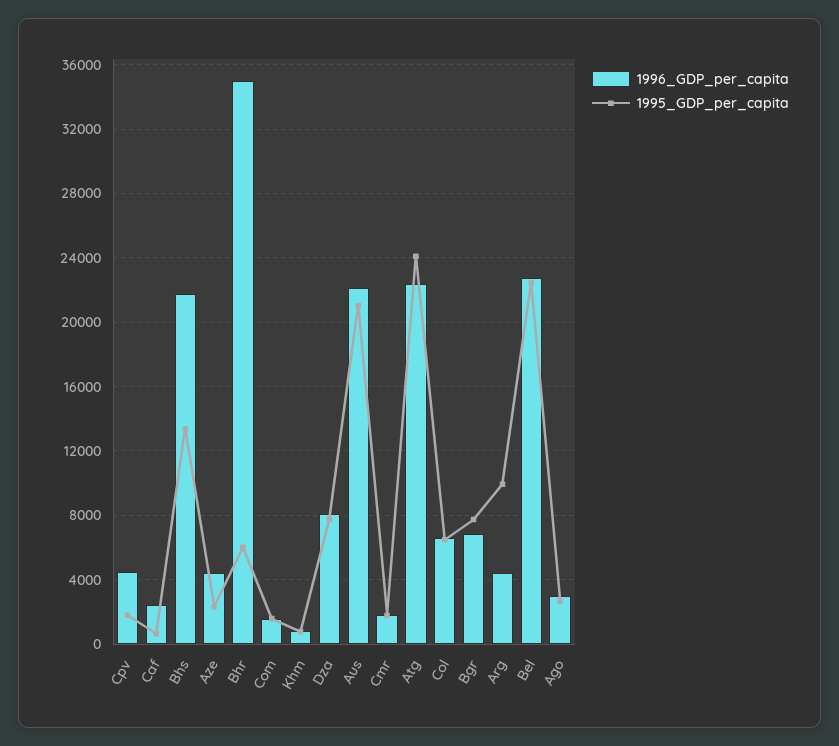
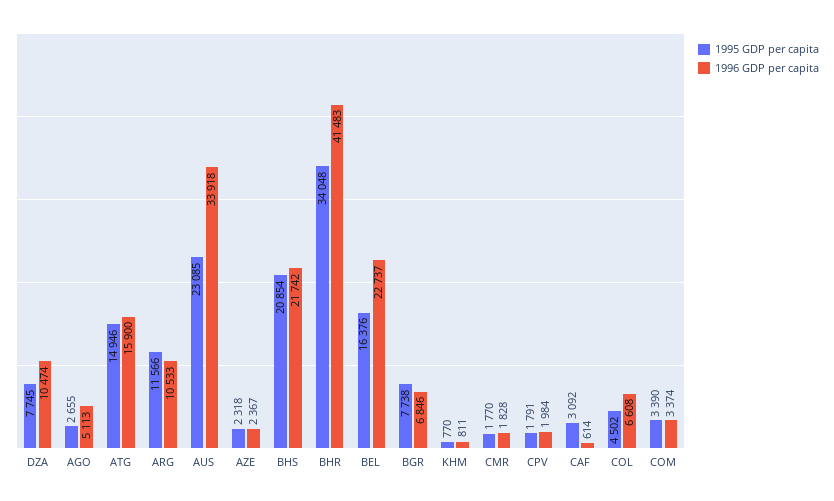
1996_GDP_per_capita, Cpv: 4500 -> 1984
1996_GDP_per_capita, Caf: 2500 -> 614
1995_GDP_per_capita, Caf: 500 -> 3092
1995_GDP_per_capita, Bhs: 13500 -> 20854
1996_GDP_per_capita, Aze: 4500 -> 2367
1996_GDP_per_capita, Bhr: 35000 -> 41483
1995_GDP_per_capita, Bhr: 6000 -> 34048
1996_GDP_per_capita, Com: 1500 -> 3374
1995_GDP_per_capita, Com: 1500 -> 3390
1996_GDP_per_capita, Dza: 8000 -> 10474
1996_GDP_per_capita, Aus: 22000 -> 33918
1995_GDP_per_capita, Aus: 21000 -> 23085
1996_GDP_per_capita, Atg: 22500 -> 15900
1995_GDP_per_capita, Atg: 24000 -> 14946
1995_GDP_per_capita, Col: 6500 -> 4502
1996_GDP_per_capita, Arg: 4500 -> 10533
1995_GDP_per_capita, Arg: 10000 -> 11566
1995_GDP_per_capita, Bel: 22500 -> 16376
1996_GDP_per_capita, Ago: 3000 -> 5113

